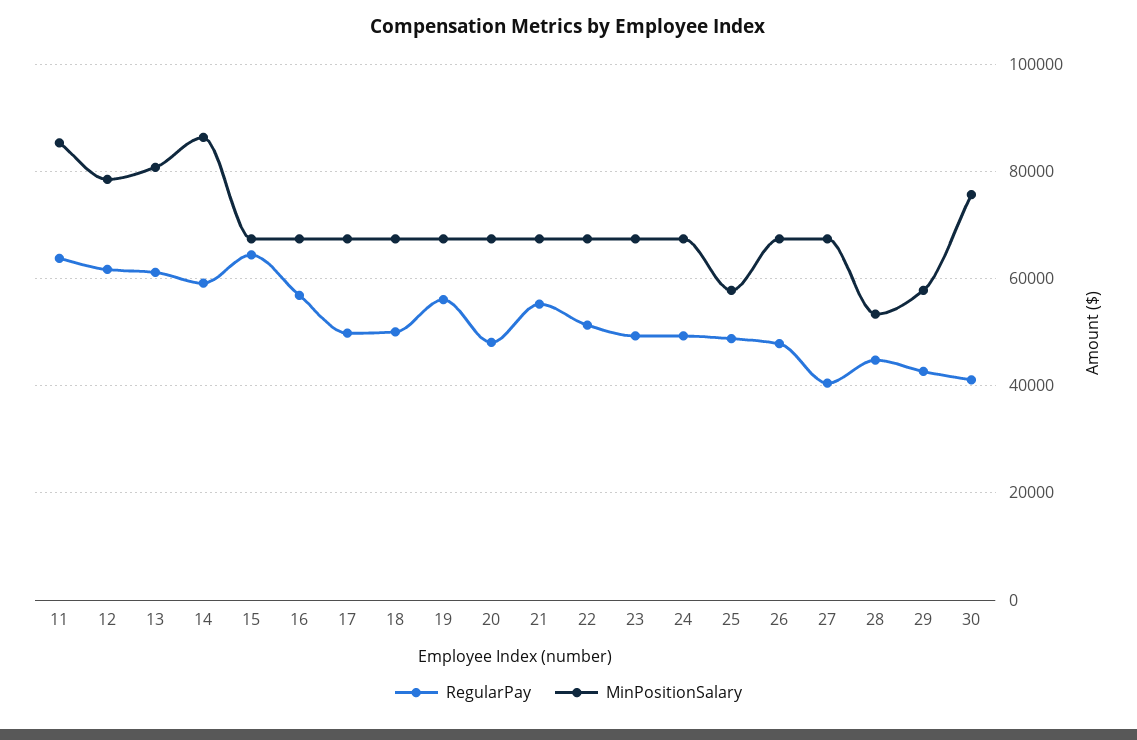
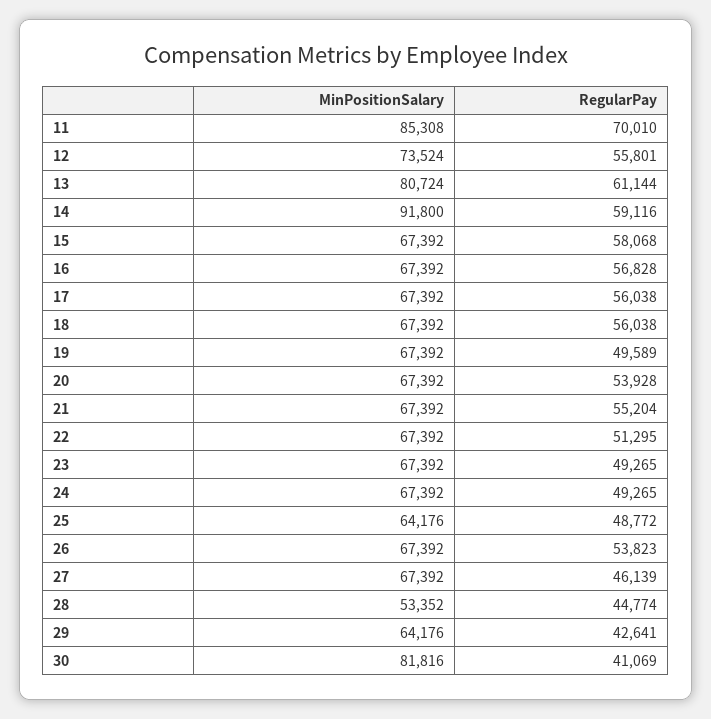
RegularPay, 11: 64000 -> 70010
RegularPay, 12: 62000 -> 55801
MinPositionSalary, 12: 78000 -> 73524
MinPositionSalary, 14: 86000 -> 91800
RegularPay, 15: 64000 -> 58068
RegularPay, 17: 50000 -> 56038
RegularPay, 18: 50000 -> 56038
RegularPay, 19: 56000 -> 49589
RegularPay, 20: 48000 -> 53928
MinPositionSalary, 25: 58000 -> 64176
RegularPay, 26: 48000 -> 53823
RegularPay, 27: 40000 -> 46139
MinPositionSalary, 29: 58000 -> 64176
MinPositionSalary, 30: 76000 -> 81816

